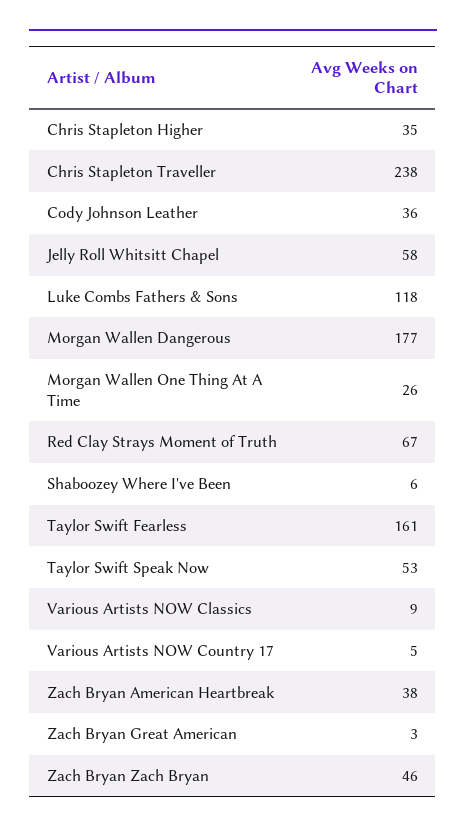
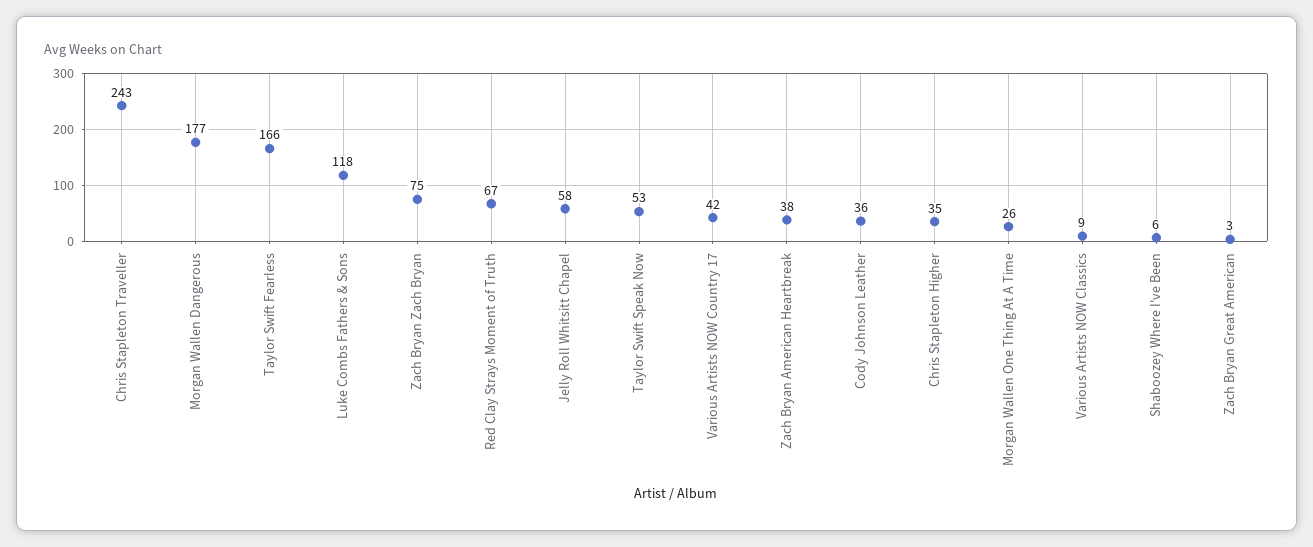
Chris Stapleton Traveller: 238 -> 243
Taylor Swift Fearless: 161 -> 166
Various Artists NOW Country 17: 5 -> 42
Zach Bryan Zach Bryan: 46 -> 75

